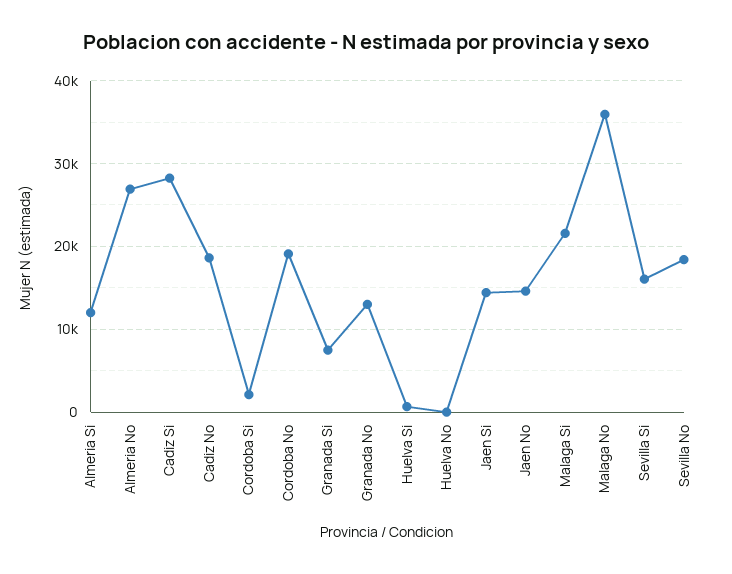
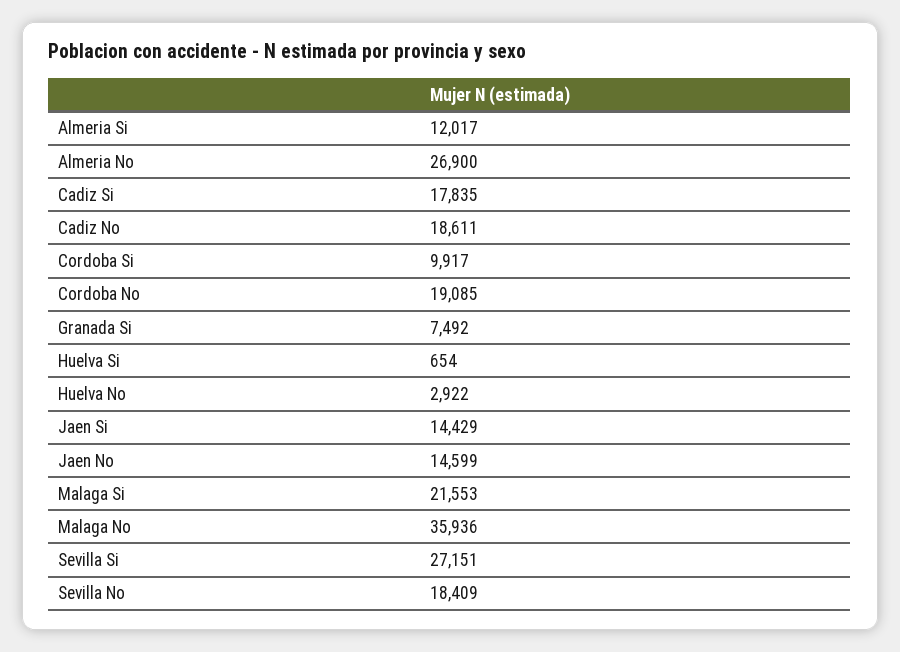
Cadiz Si: 28000 -> 17835
Cordoba Si: 2000 -> 9917
Granada No: 13000 -> none
Huelva No: 0 -> 2922
Sevilla Si: 16000 -> 27151

